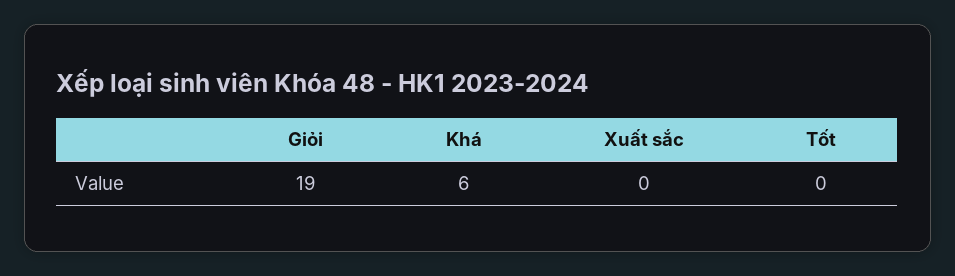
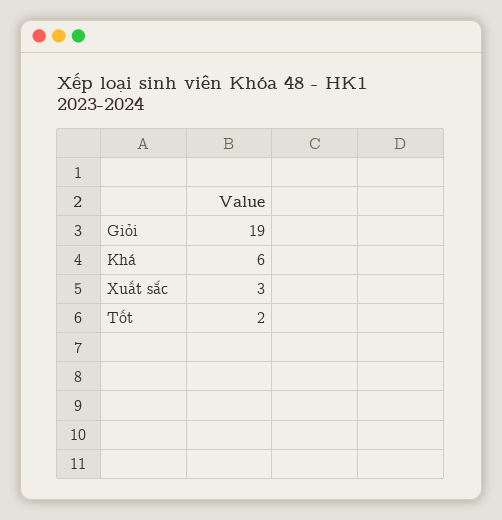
Xuất sắc: 0 -> 3
Tốt: 0 -> 2

